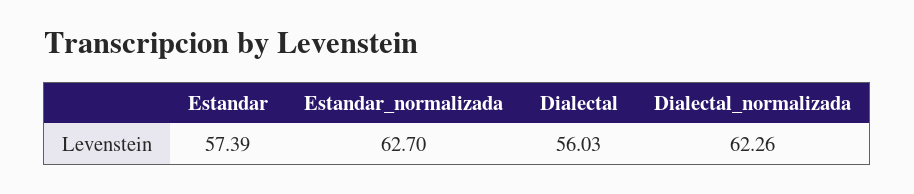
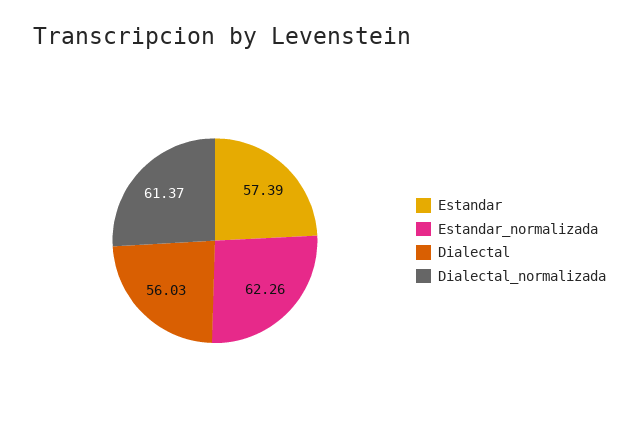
Estandar_normalizada: 62.7 -> 62.26
Dialectal_normalizada: 62.26 -> 61.37

